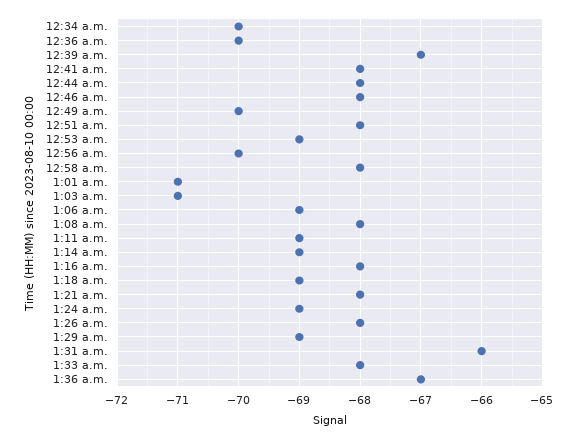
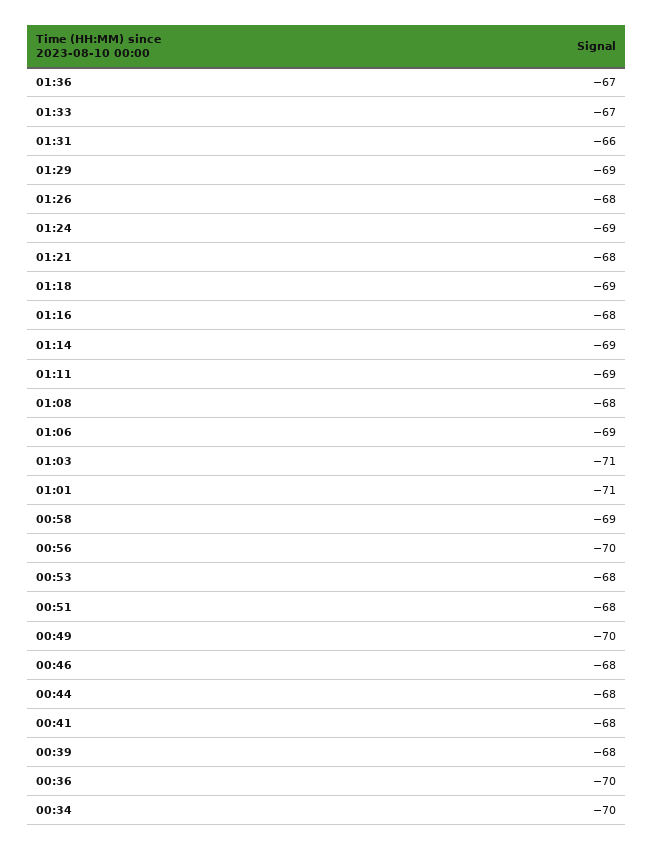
12:39 a.m.: -67 -> -68
12:53 a.m.: -69 -> -68
12:58 a.m.: -68 -> -69
1:33 a.m.: -68 -> -67

